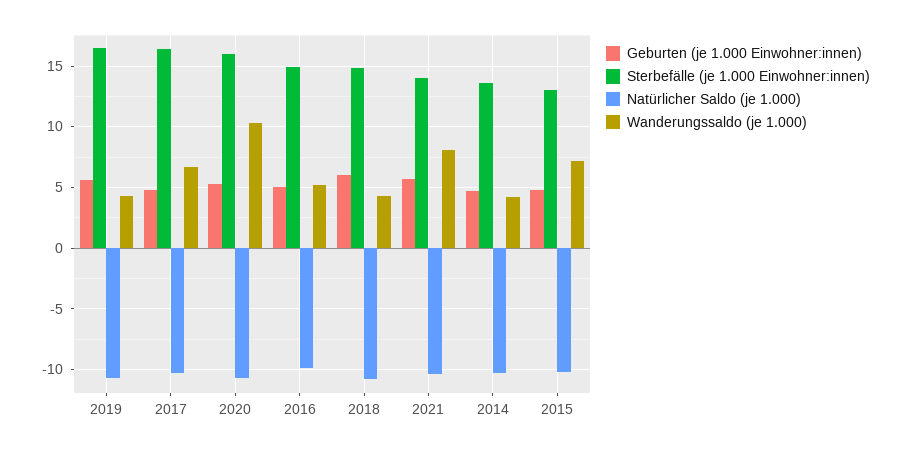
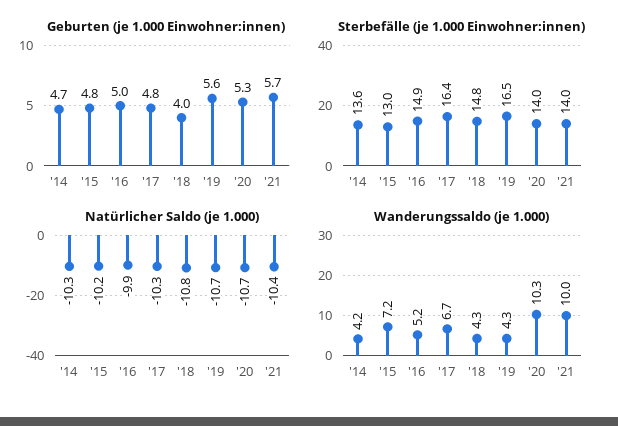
Sterbefälle (je 1.000 Einwohner:innen), 2020: 16 -> 14
Geburten (je 1.000 Einwohner:innen), 2018: 6 -> 4
Wanderungssaldo (je 1.000), 2021: 8 -> 10

